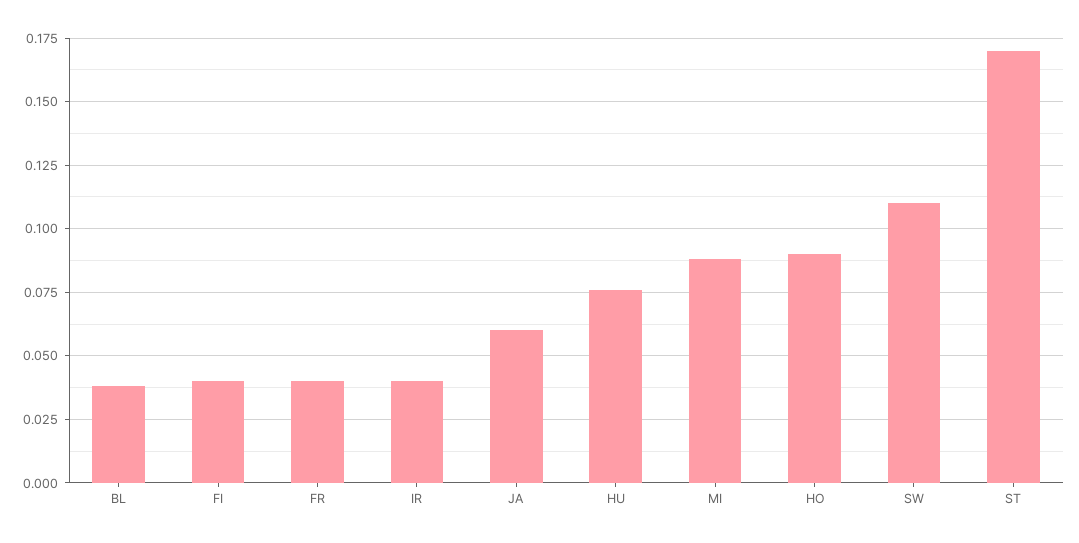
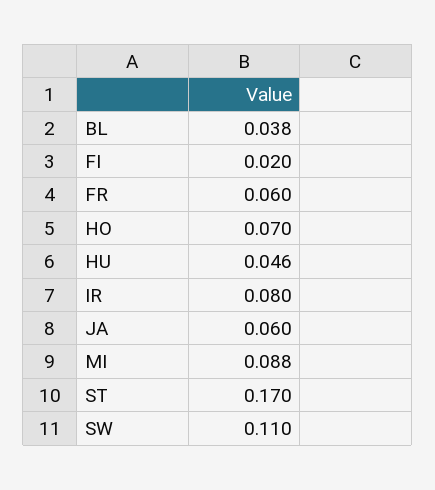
FI: 0.04 -> 0.02
FR: 0.04 -> 0.06
IR: 0.04 -> 0.08
HU: 0.075 -> 0.046
HO: 0.09 -> 0.07

